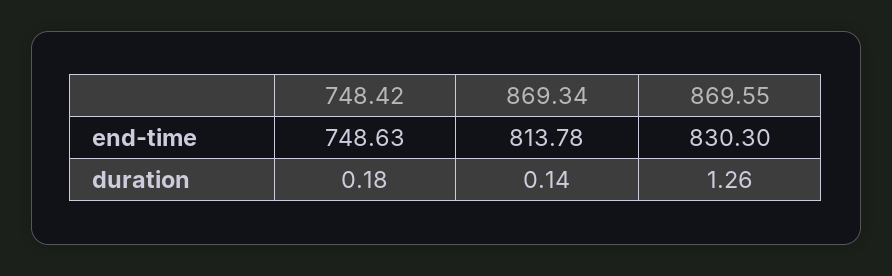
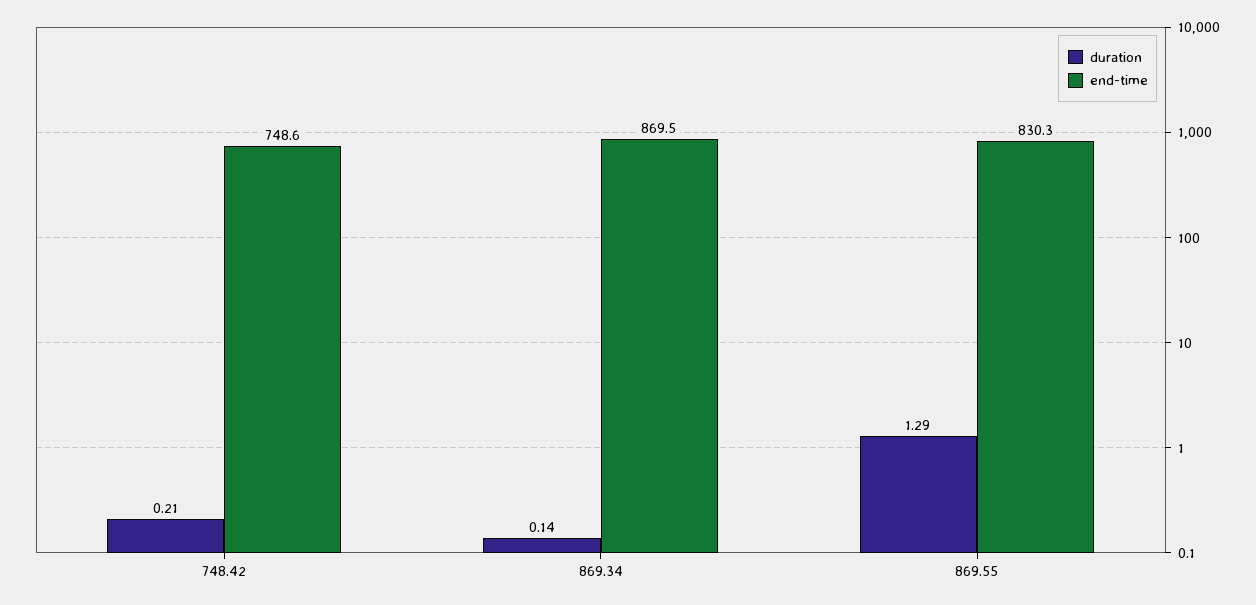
end-time, 869.34: 813.78 -> 869.5
duration, 748.42: 0.18 -> 0.21
duration, 869.55: 1.26 -> 1.29

